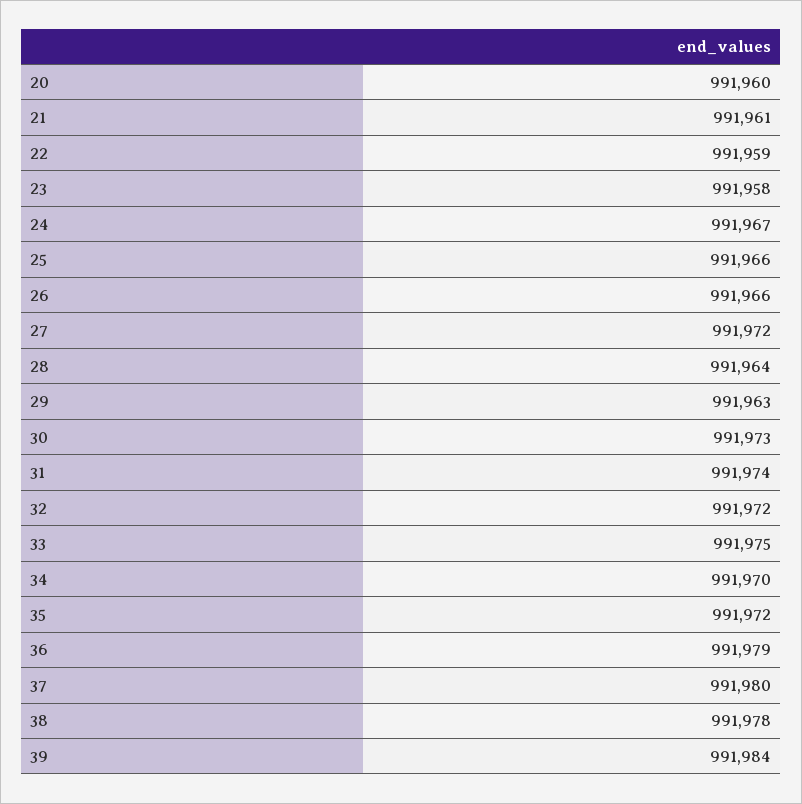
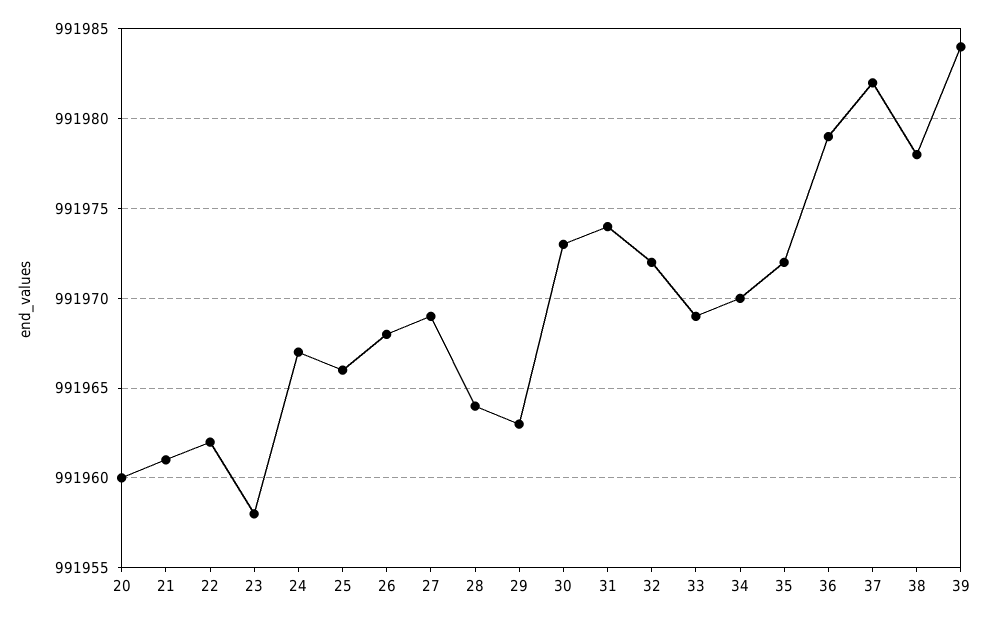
22: 991959 -> 991962
26: 991966 -> 991968
27: 991972 -> 991969
33: 991975 -> 991969
37: 991980 -> 991982

